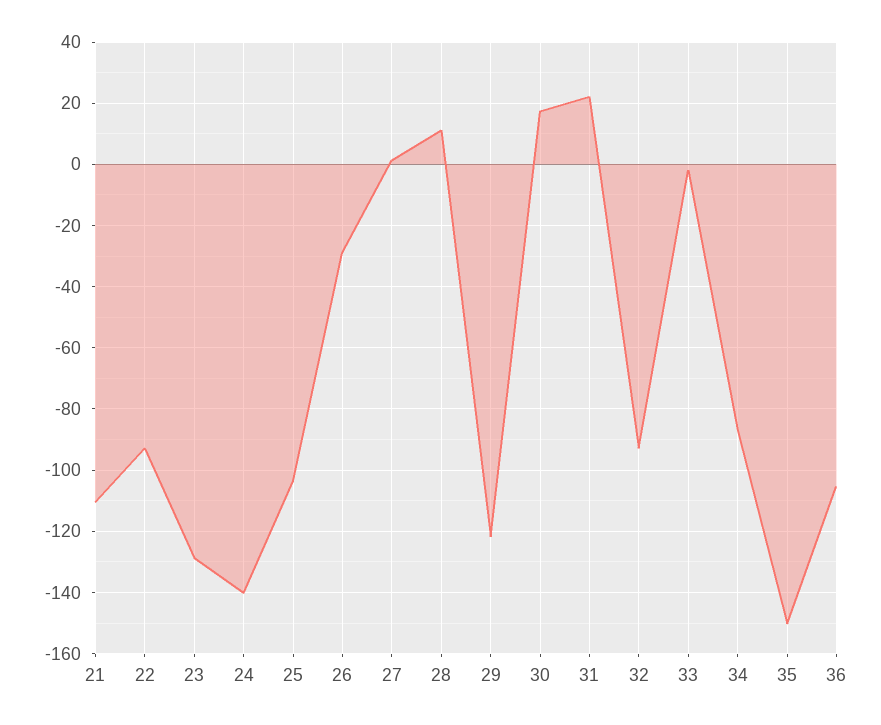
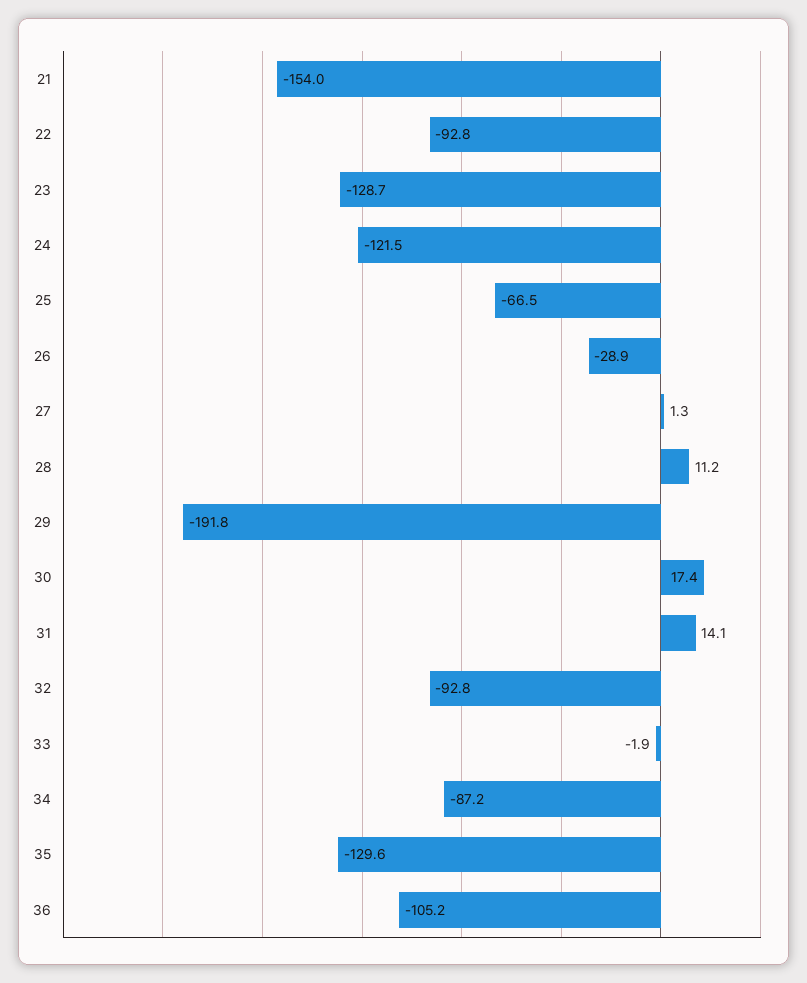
21: -110 -> -154
24: -140 -> -121.5
25: -104 -> -66.5
29: -122 -> -191.8
31: 22 -> 14.1
35: -150 -> -129.6

